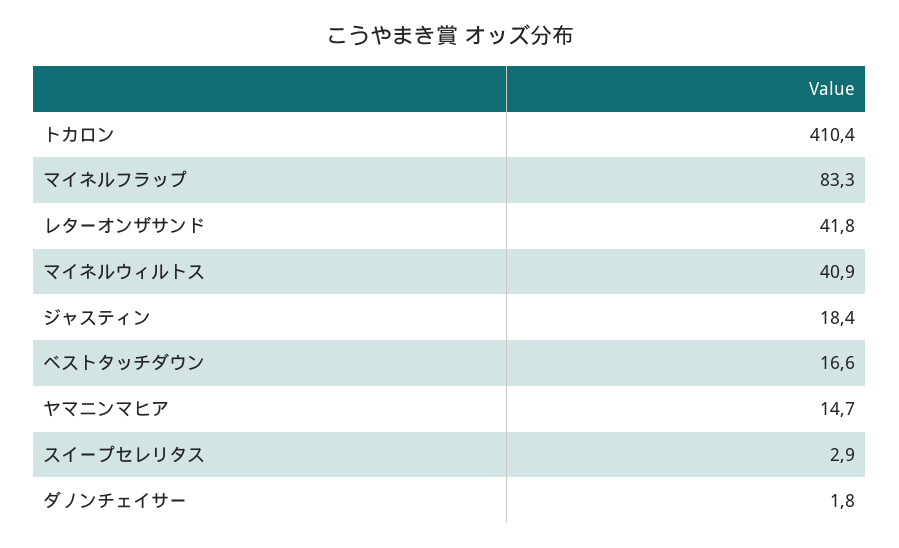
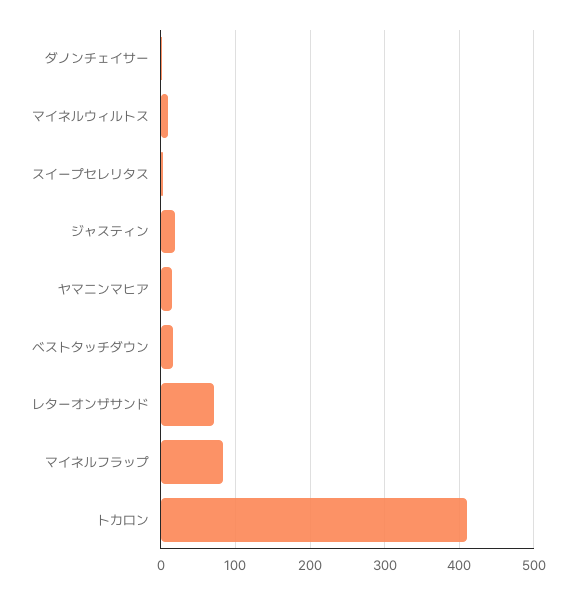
レターオンザサンド: 41.8 -> 70
マイネルウィルトス: 40.9 -> 10

